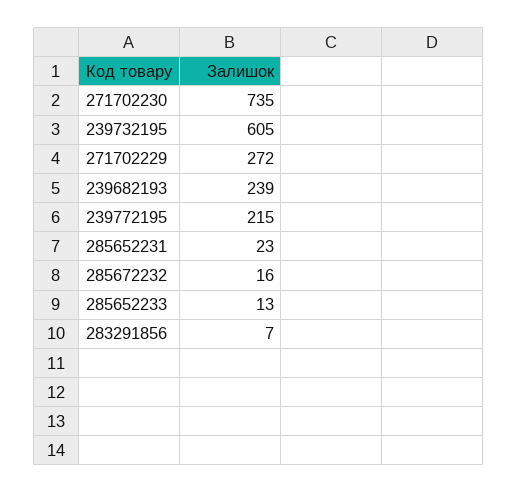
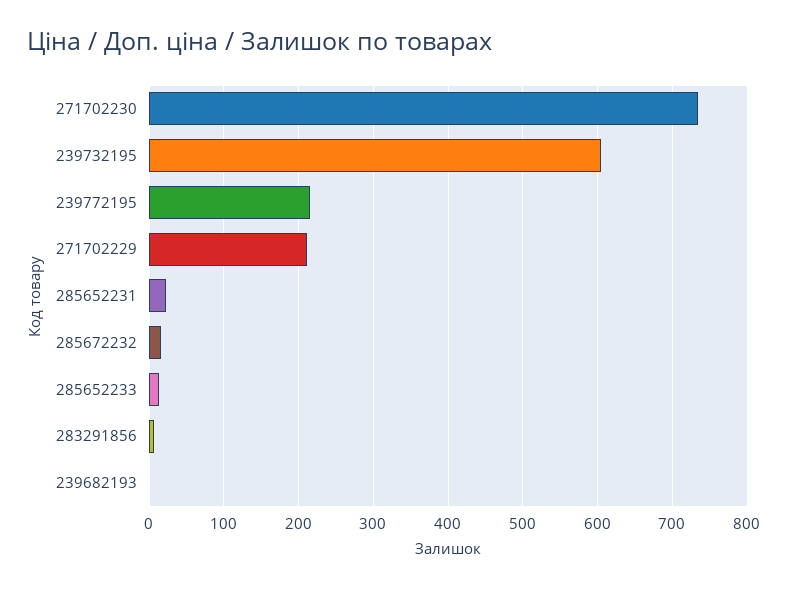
271702229: 272 -> 210
239682193: 239 -> 0

